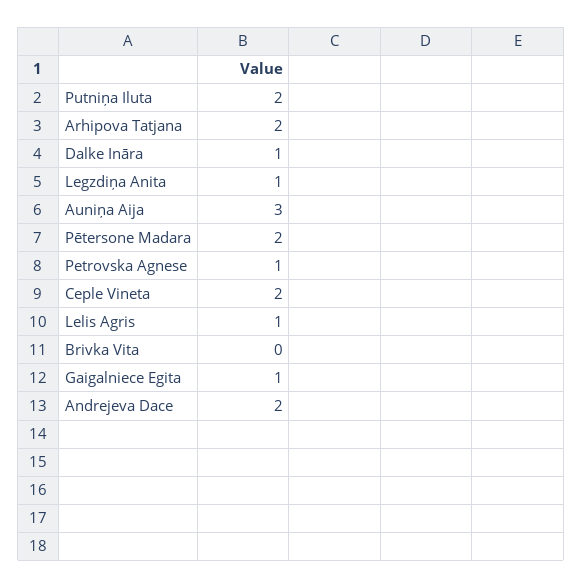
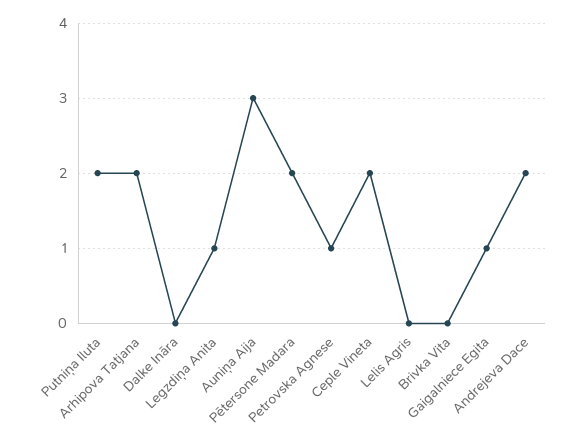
Dalke Ināra: 1 -> 0
Lelis Agris: 1 -> 0

